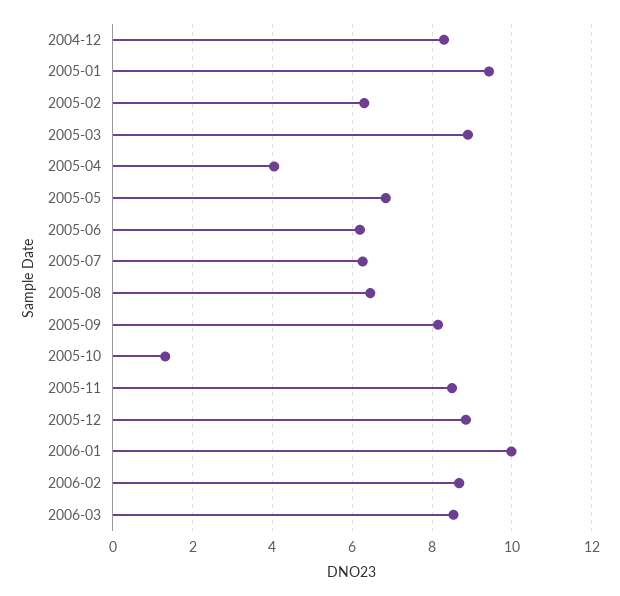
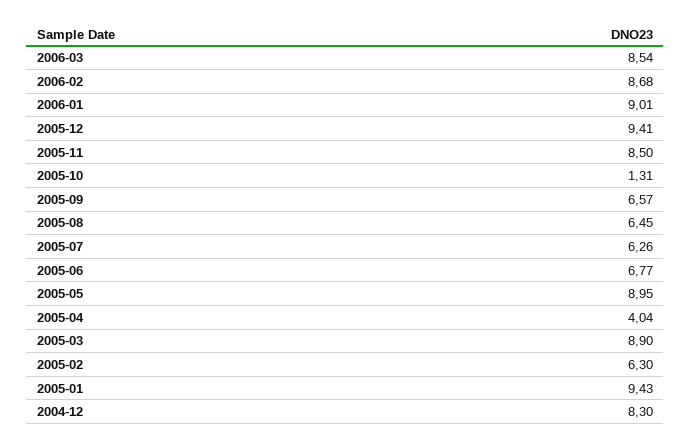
2005-05: 6.8 -> 8.95
2005-06: 6.2 -> 6.77
2005-09: 8.2 -> 6.57
2005-12: 8.8 -> 9.41
2006-01: 10 -> 9.01

